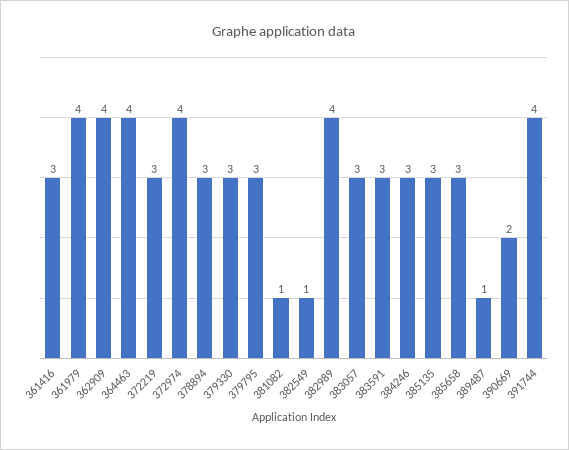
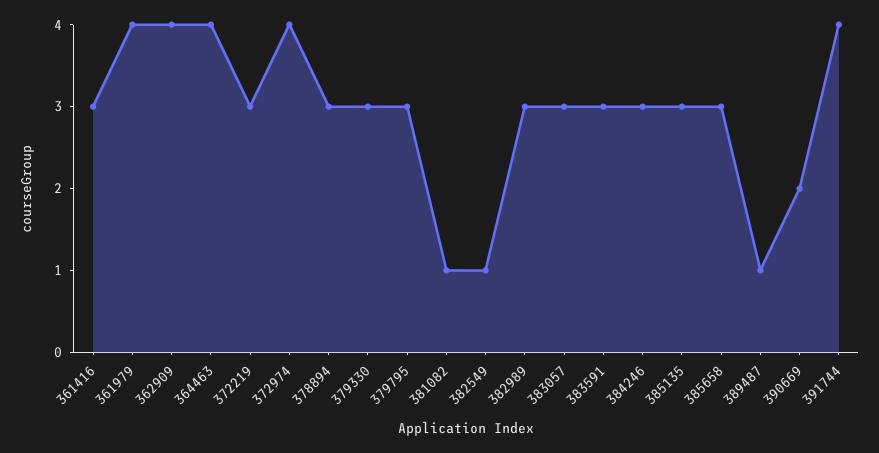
382989: 4 -> 3

